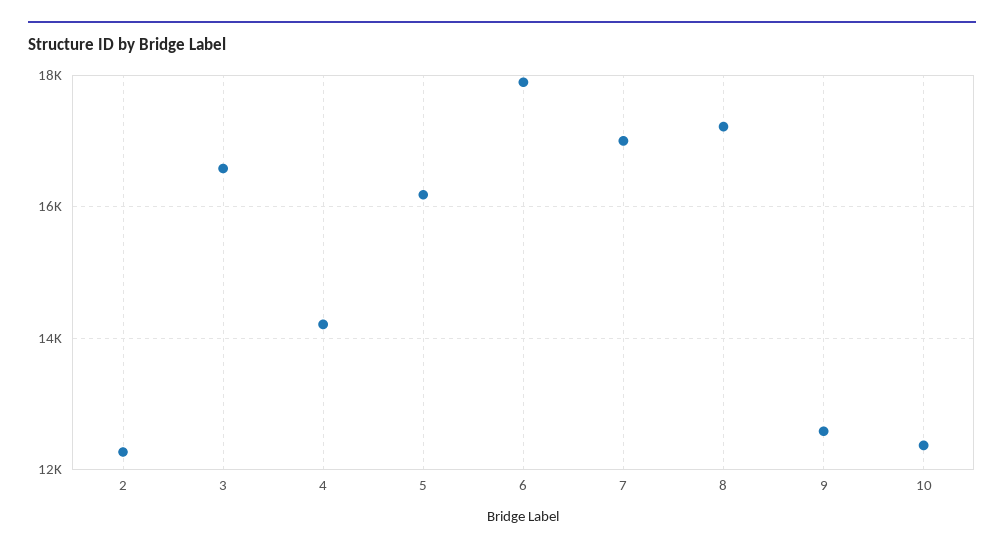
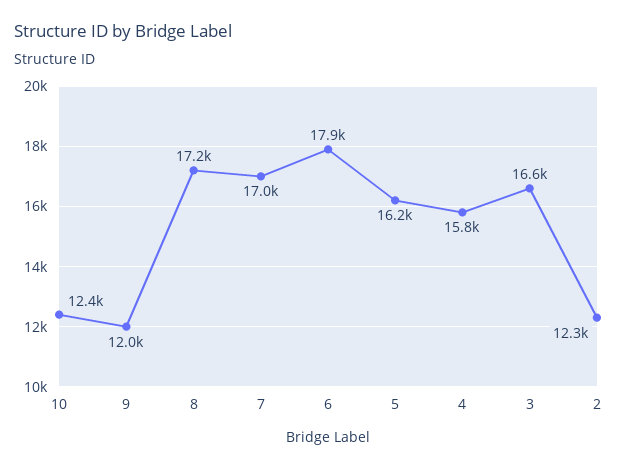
4: 14200 -> 15800
9: 12600 -> 12000

